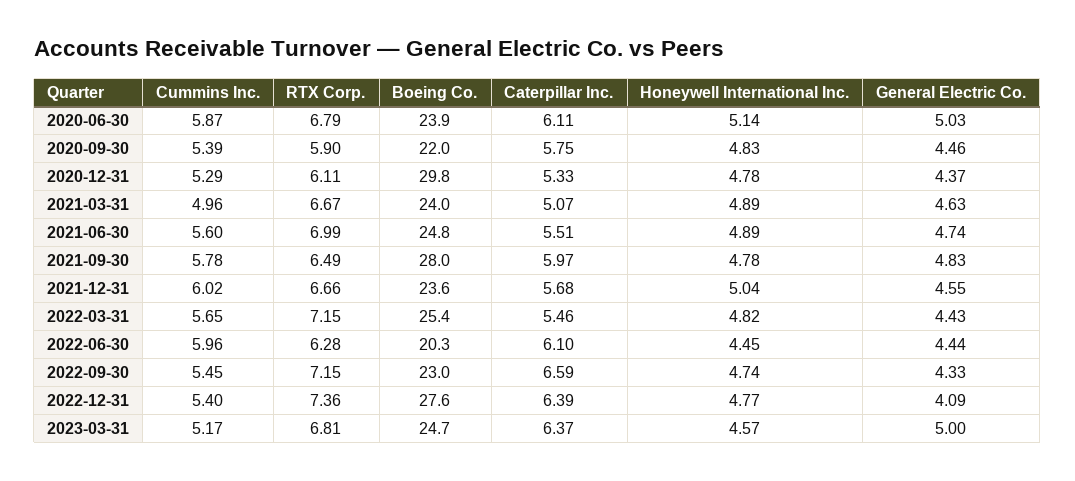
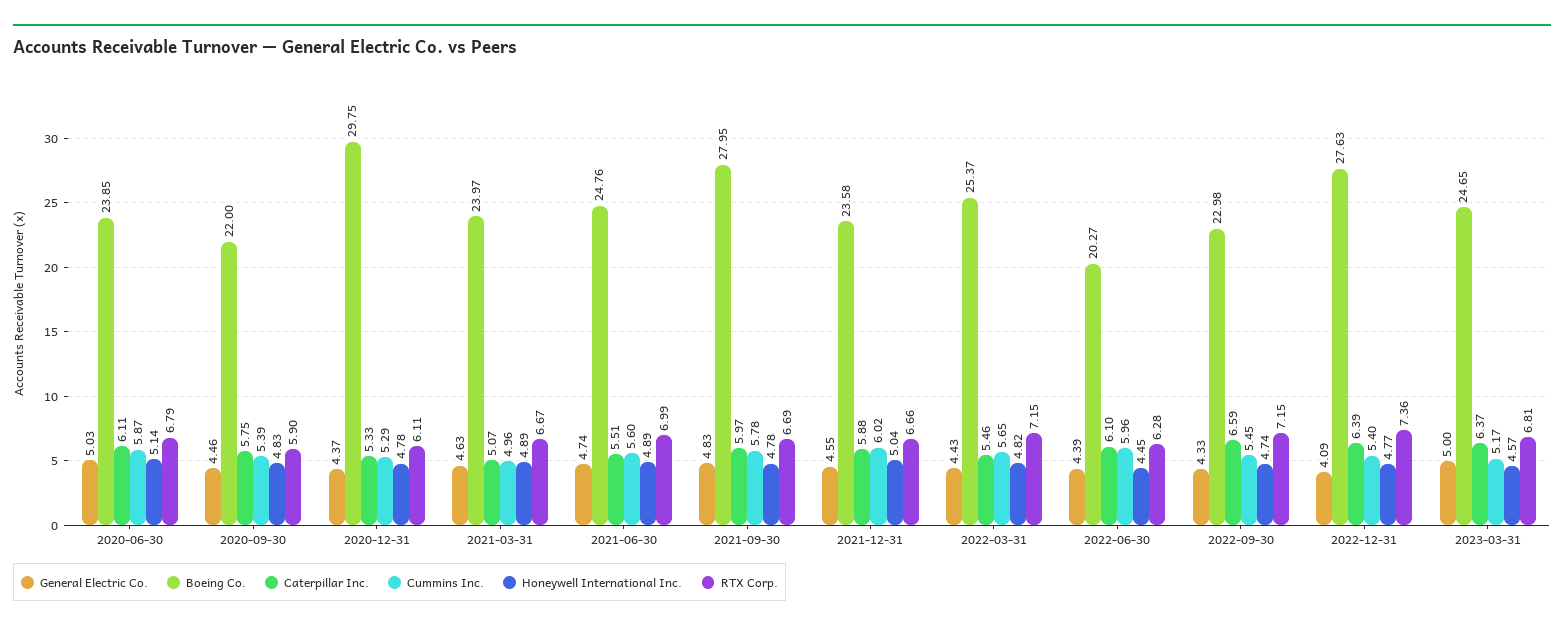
RTX Corp., 2021-09-30: 6.49 -> 6.69
Caterpillar Inc., 2021-12-31: 5.68 -> 5.88
General Electric Co., 2022-06-30: 4.44 -> 4.39

